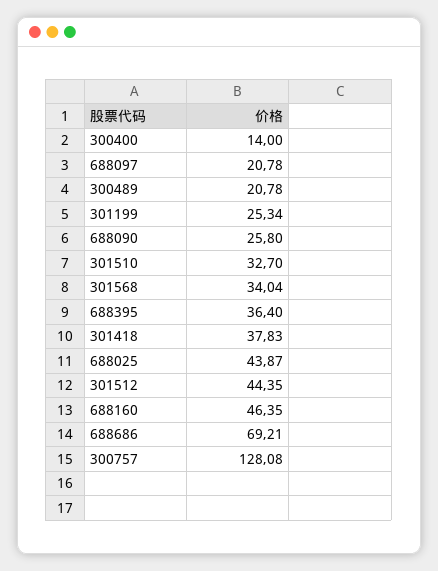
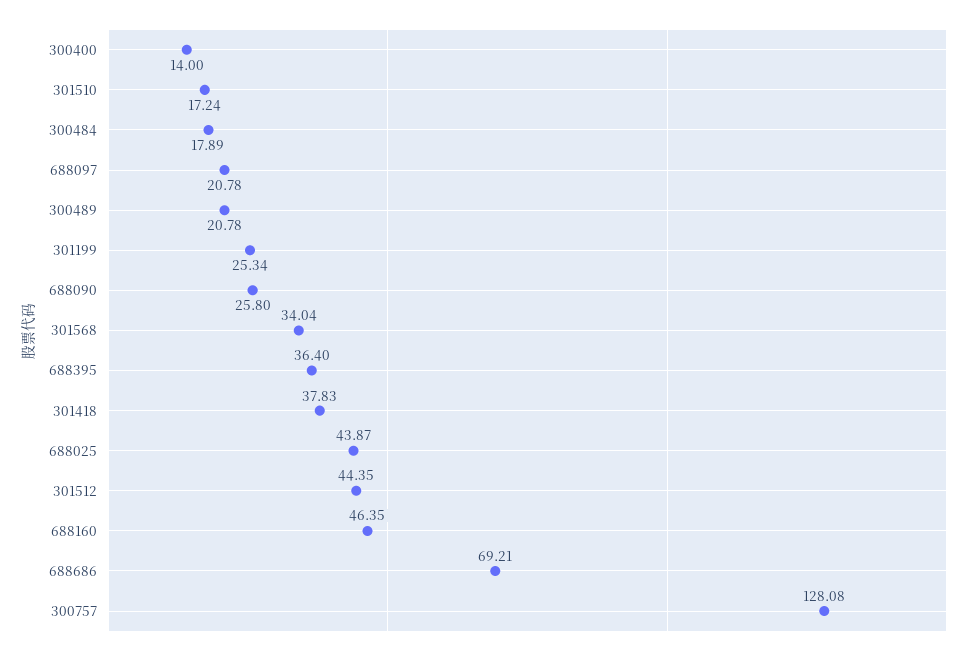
301510: 32.7 -> 17.24
300484: none -> 17.89

